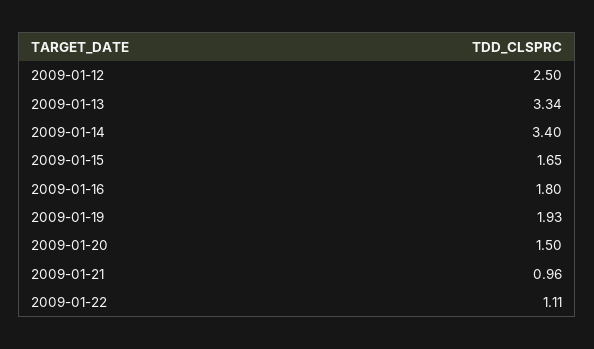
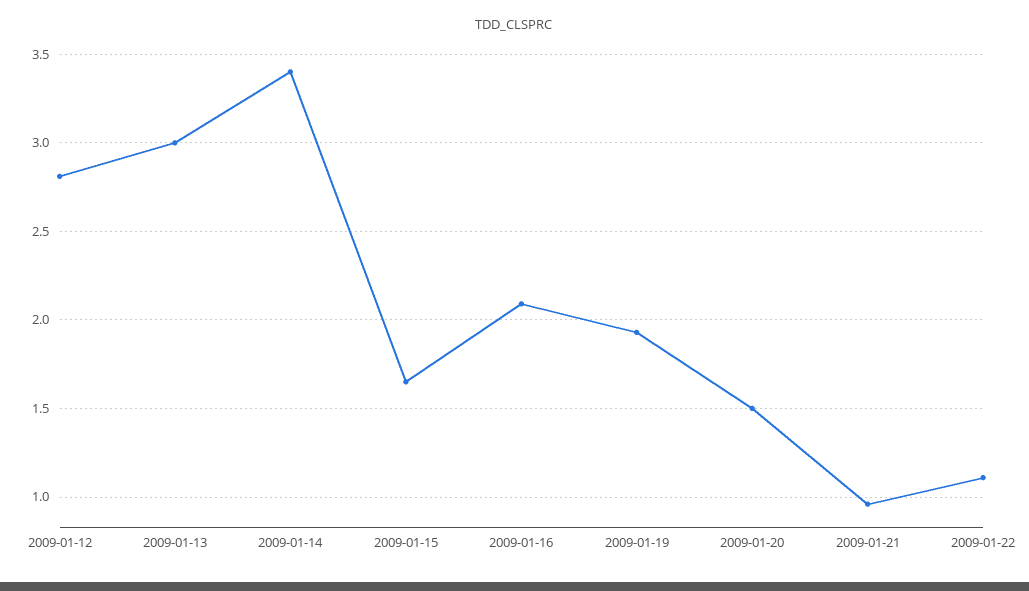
2009-01-12: 2.5 -> 2.8
2009-01-13: 3.34 -> 3
2009-01-16: 1.8 -> 2.1

